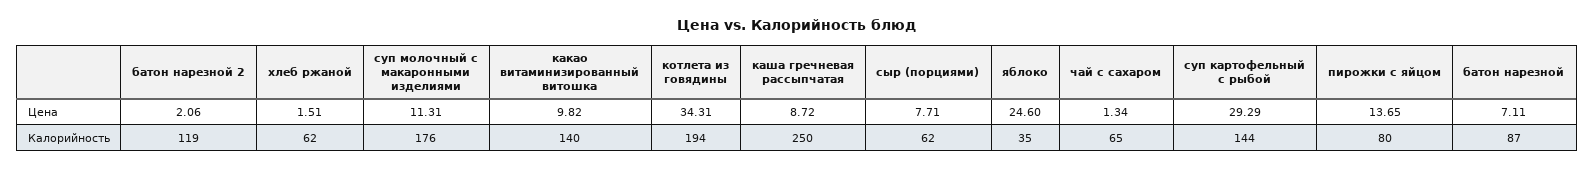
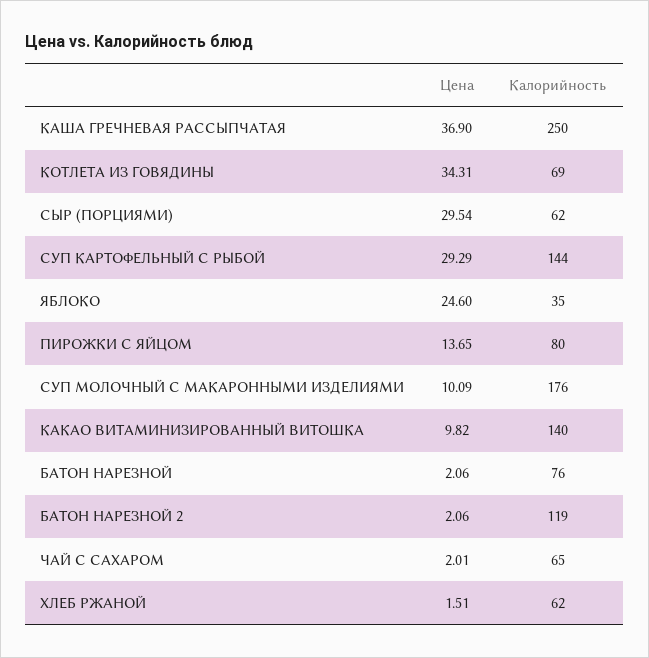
суп молочный с макаронными изделиями, Цена: 11.31 -> 10.09
каша гречневая рассыпчатая, Цена: 8.72 -> 36.9
сыр (порциями), Цена: 7.71 -> 29.54
чай с сахаром, Цена: 1.34 -> 2.01
батон нарезной, Цена: 7.11 -> 2.06
котлета из говядины, Калорийность: 194 -> 69
батон нарезной, Калорийность: 87 -> 76

